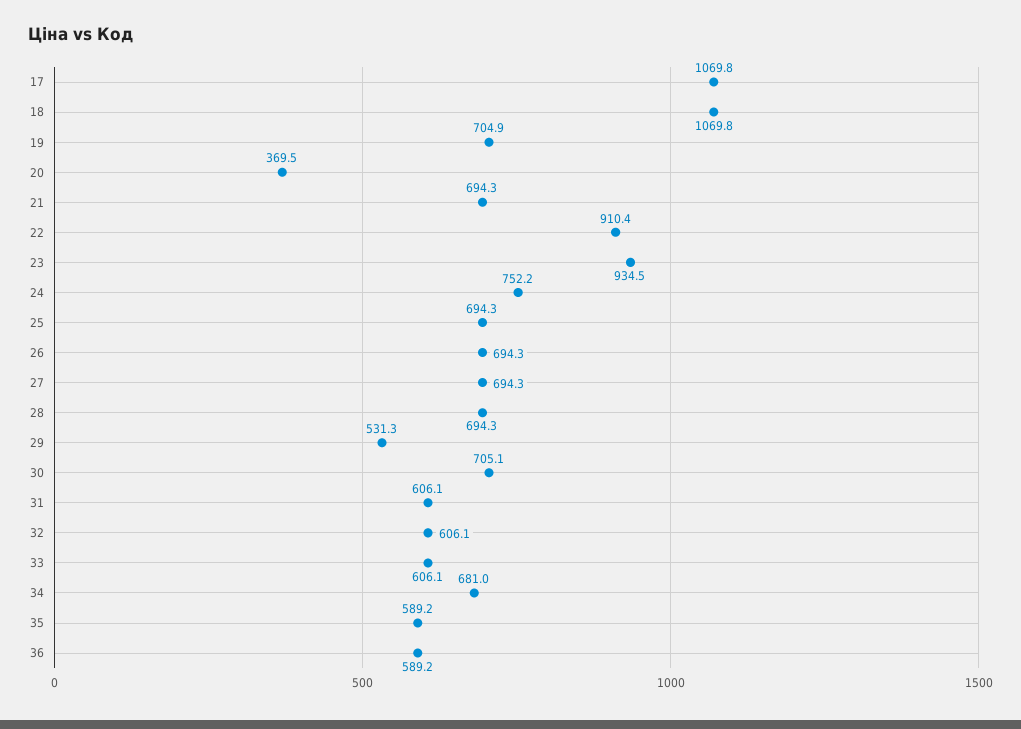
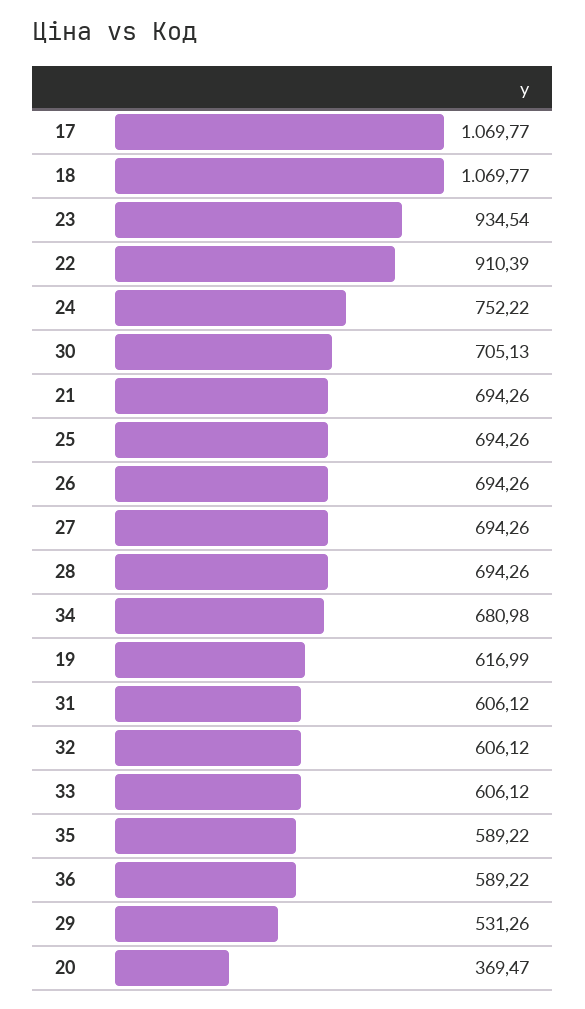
19: 704.9 -> 616.99

